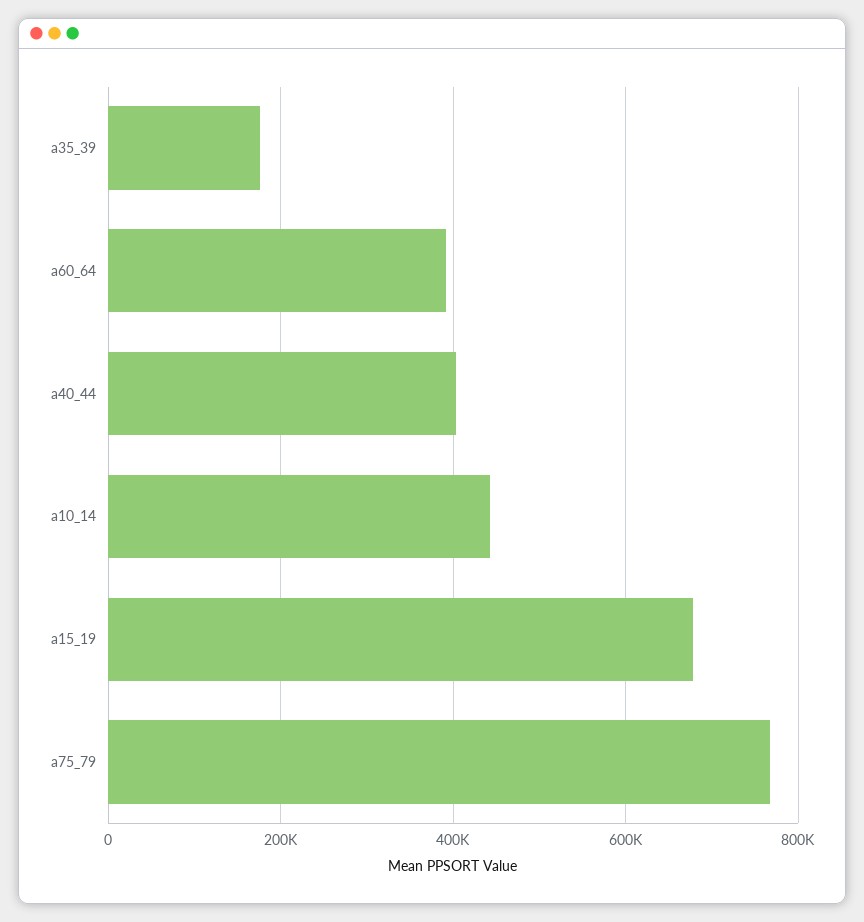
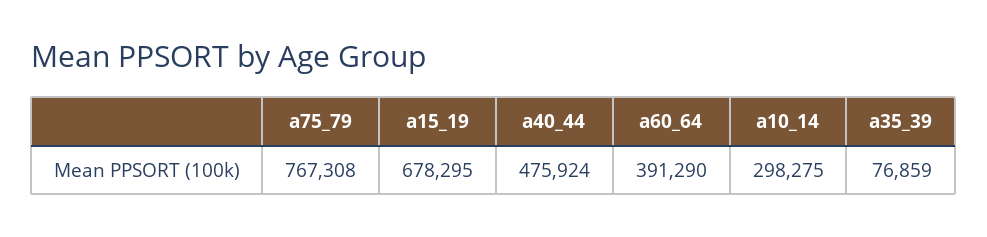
a35_39: 180000 -> 76859
a40_44: 400000 -> 475924
a10_14: 440000 -> 298275

